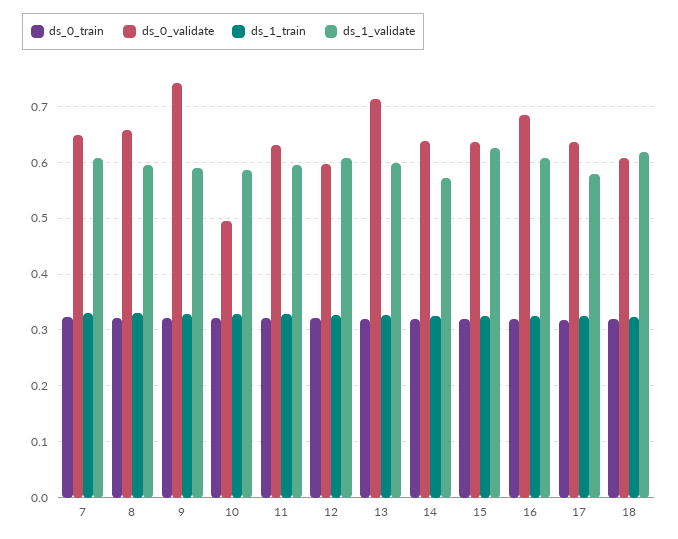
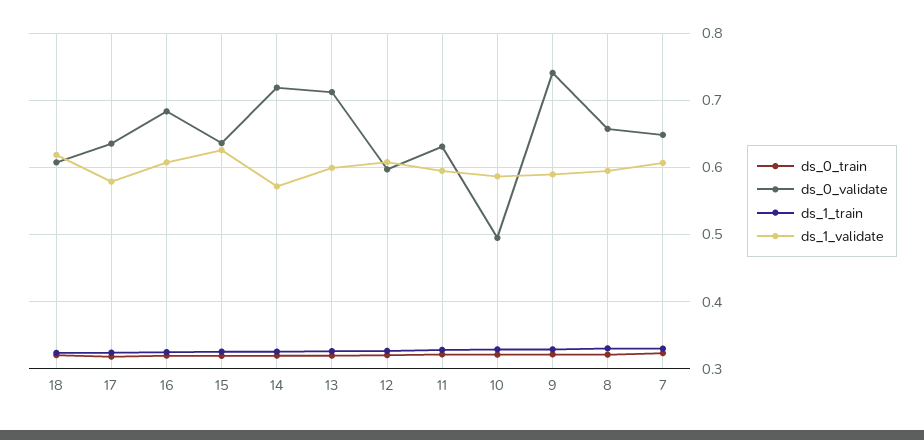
ds_0_validate, 14: 0.64 -> 0.72

